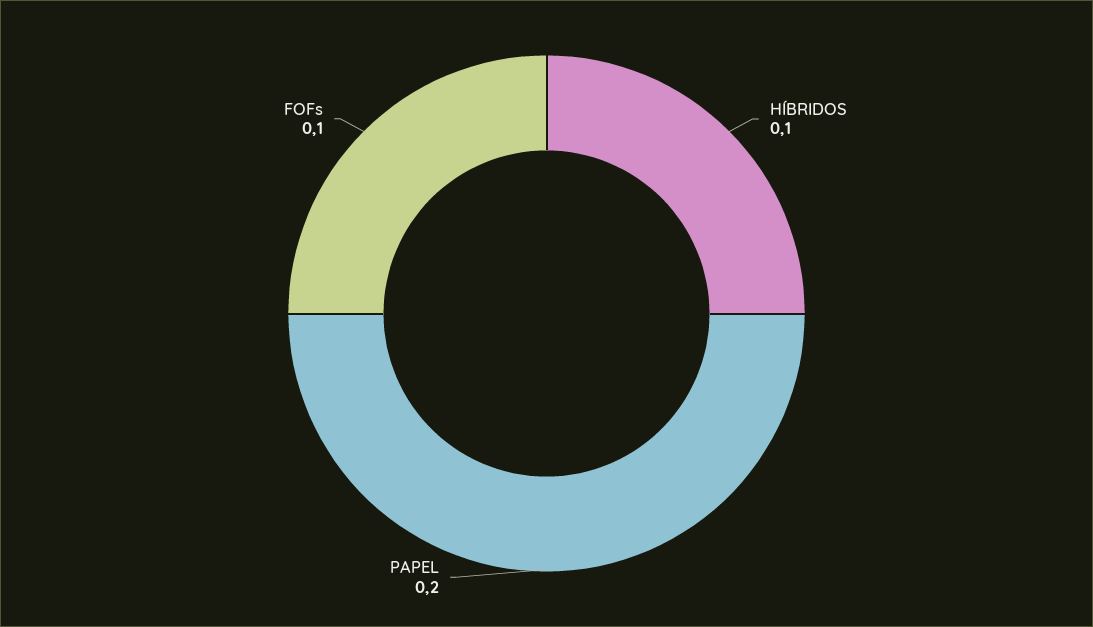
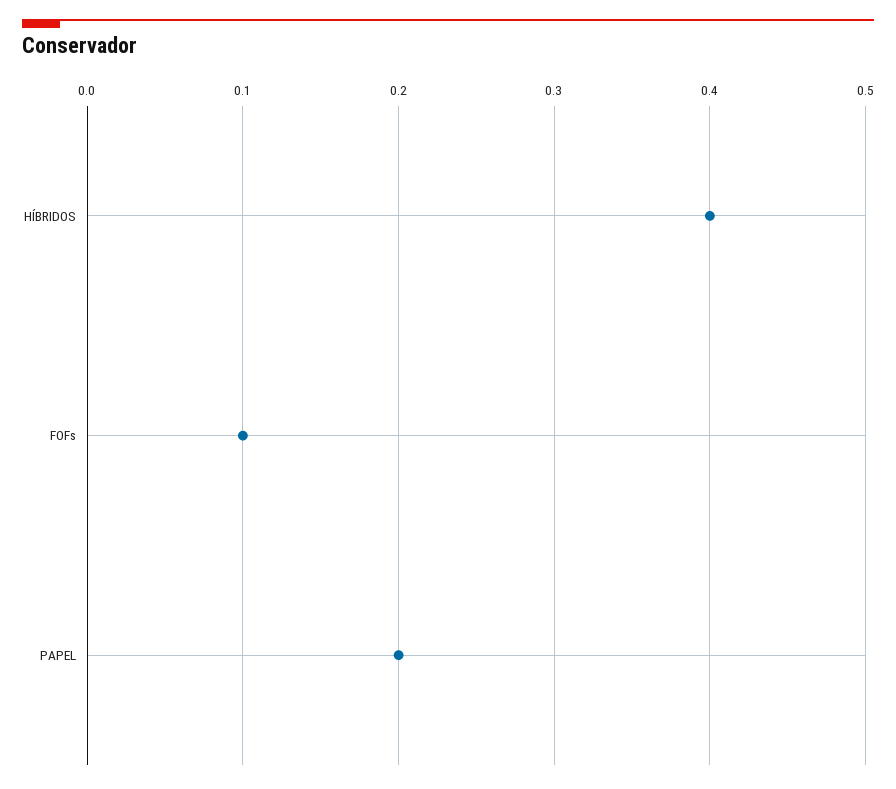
HÍBRIDOS: 0.1 -> 0.4

